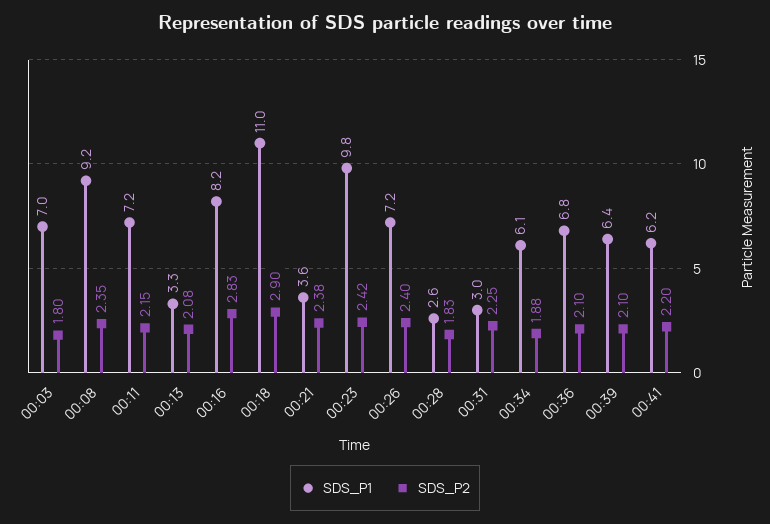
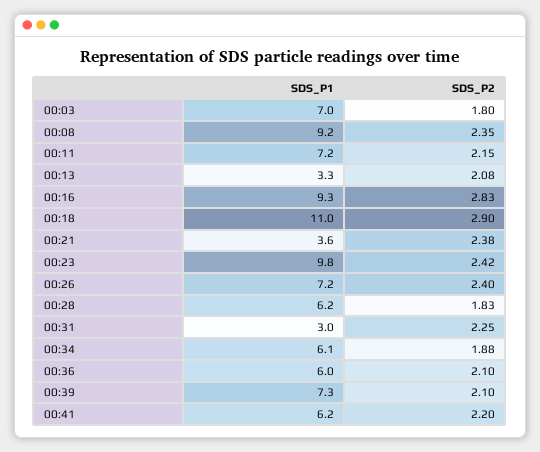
SDS_P1, 00:16: 8.2 -> 9.3
SDS_P1, 00:28: 2.6 -> 6.2
SDS_P1, 00:36: 6.8 -> 6
SDS_P1, 00:39: 6.4 -> 7.3

